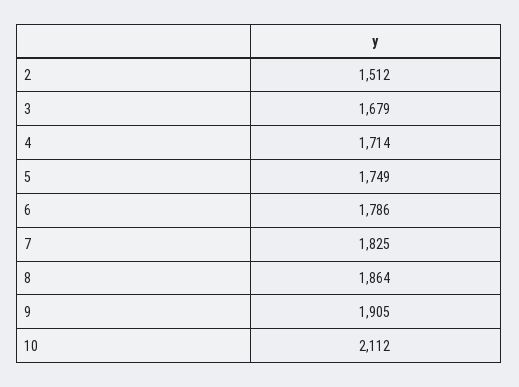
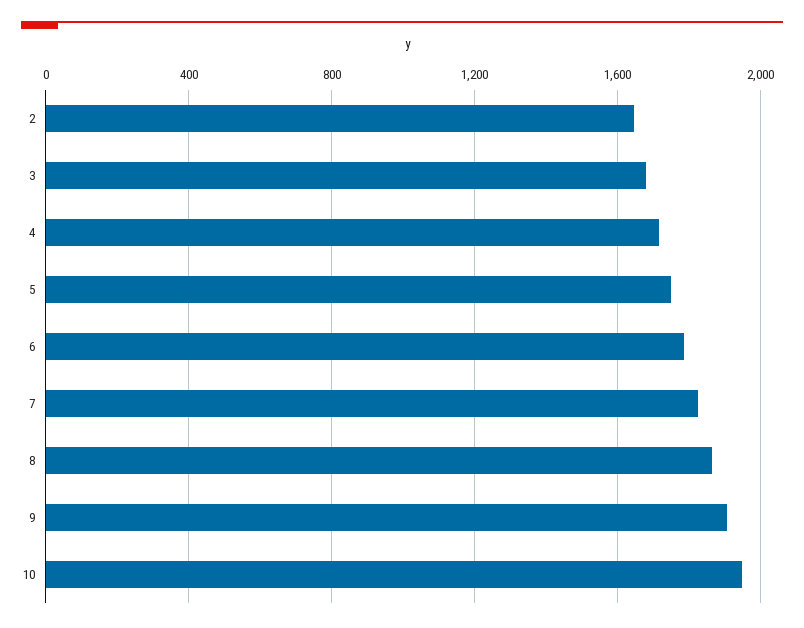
2: 1512 -> 1650
10: 2112 -> 1950

